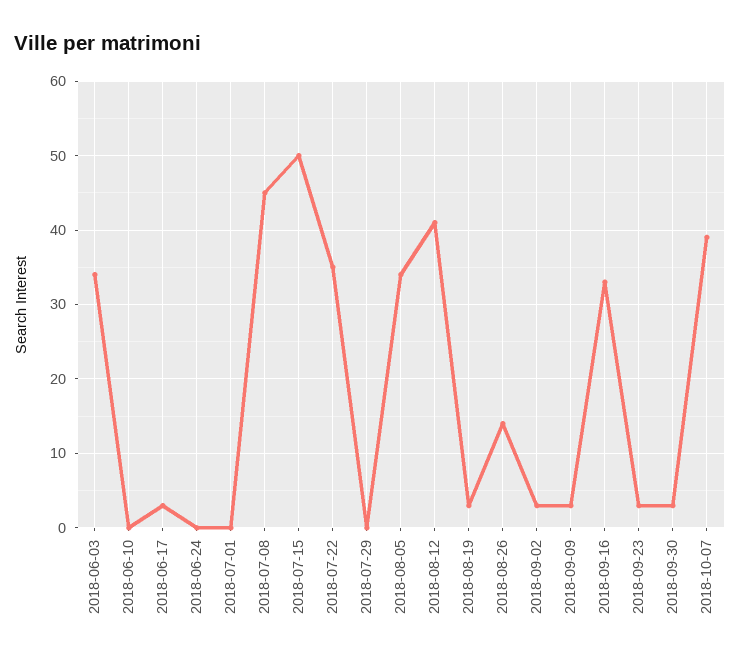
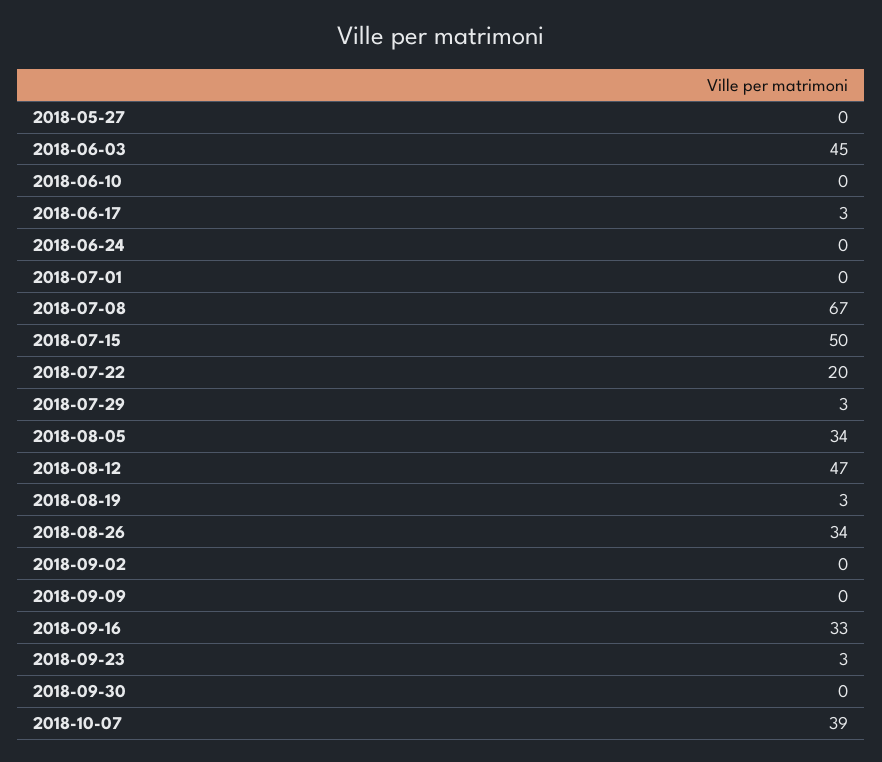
2018-06-03: 34 -> 45
2018-07-08: 45 -> 67
2018-07-22: 35 -> 20
2018-07-29: 0 -> 3
2018-08-12: 41 -> 47
2018-08-26: 14 -> 34
2018-09-02: 3 -> 0
2018-09-09: 3 -> 0
2018-09-30: 3 -> 0
2018-05-27: none -> 0

